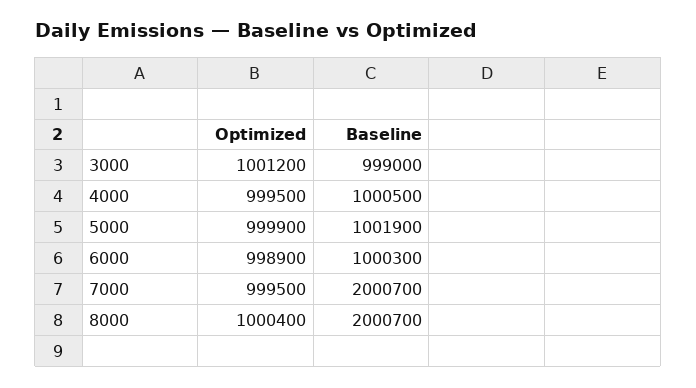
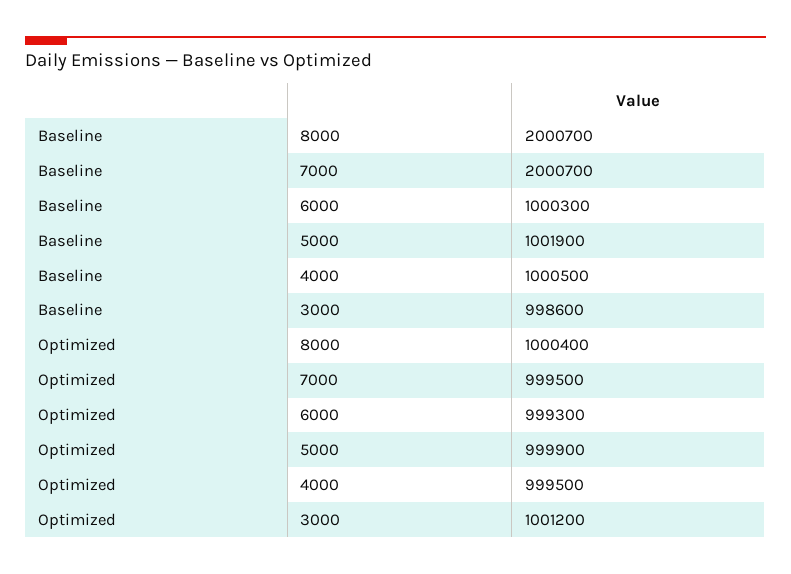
Baseline, 3000: 999000 -> 998600
Optimized, 6000: 998900 -> 999300

